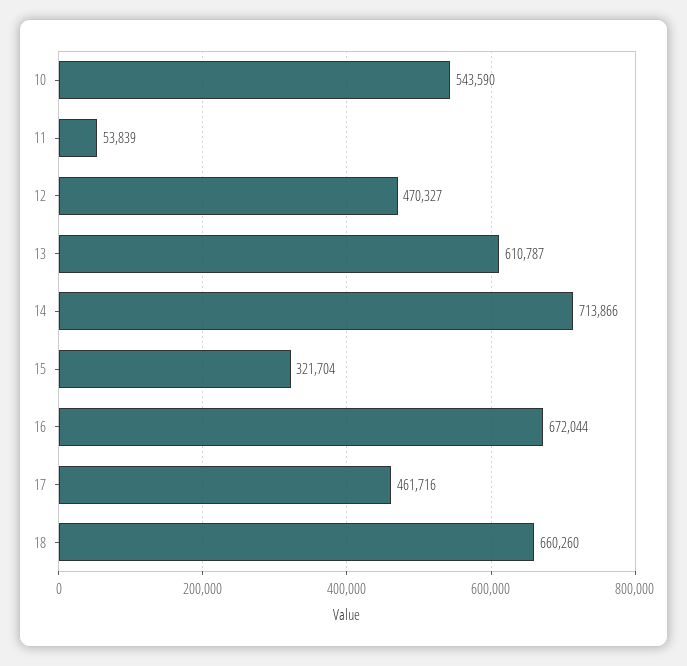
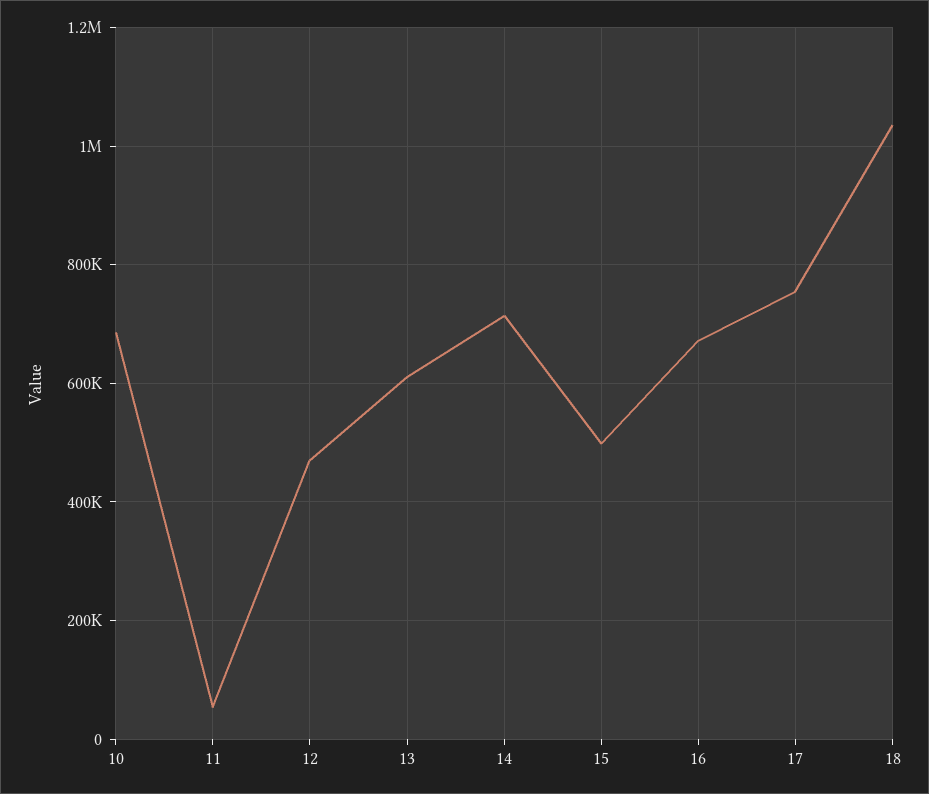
10: 543590 -> 680000
15: 321704 -> 500000
17: 461716 -> 760000
18: 660260 -> 1040000

